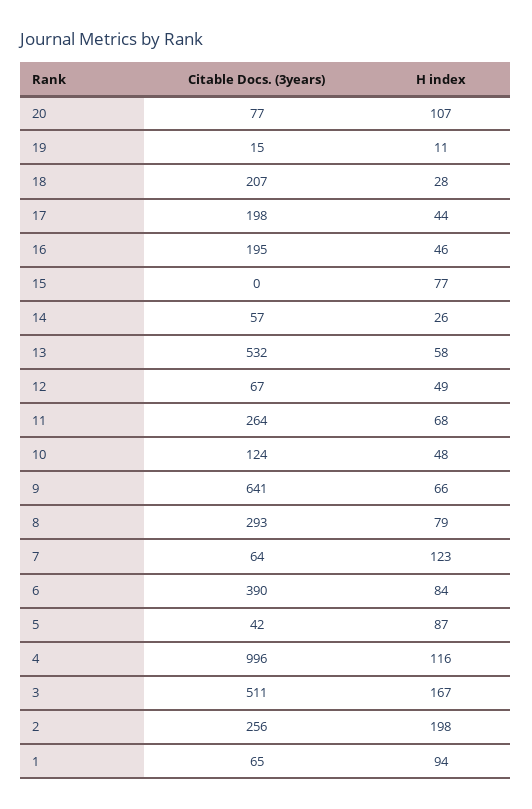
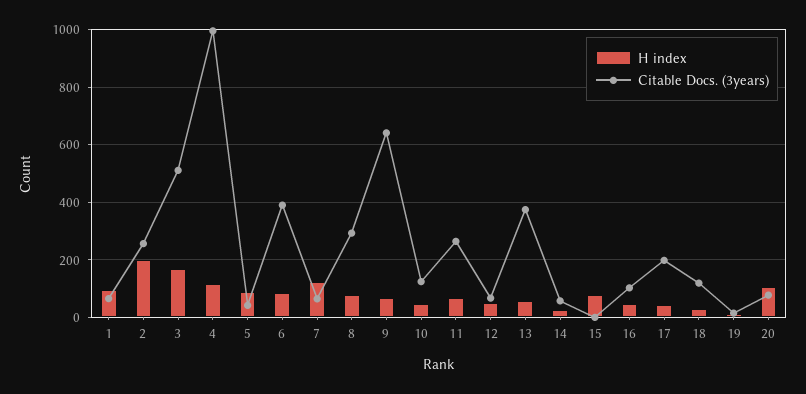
Citable Docs. (3years), 18: 207 -> 125
Citable Docs. (3years), 16: 195 -> 100
Citable Docs. (3years), 13: 532 -> 375

